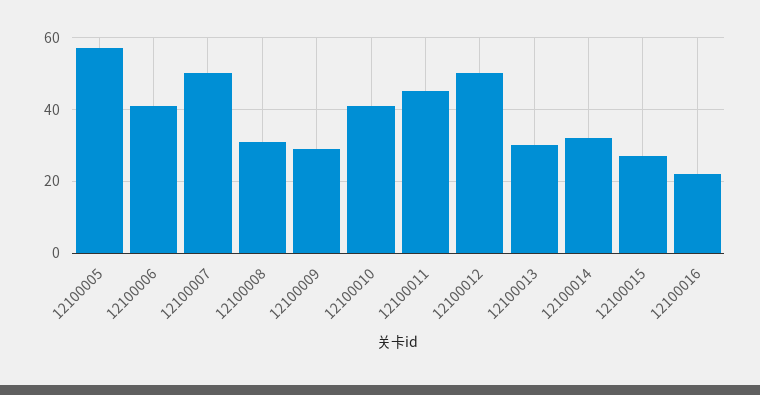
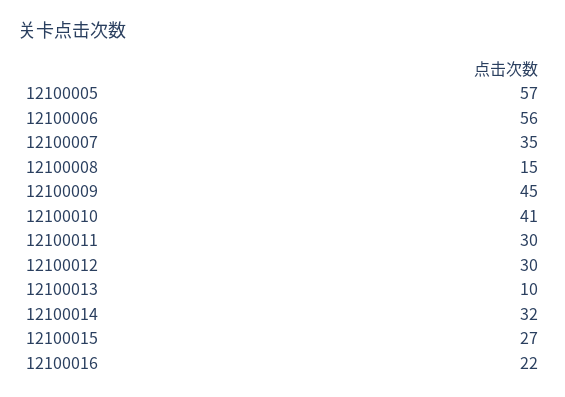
12100006: 40 -> 56
12100007: 50 -> 35
12100008: 30 -> 15
12100009: 30 -> 45
12100011: 45 -> 30
12100012: 50 -> 30
12100013: 30 -> 10

